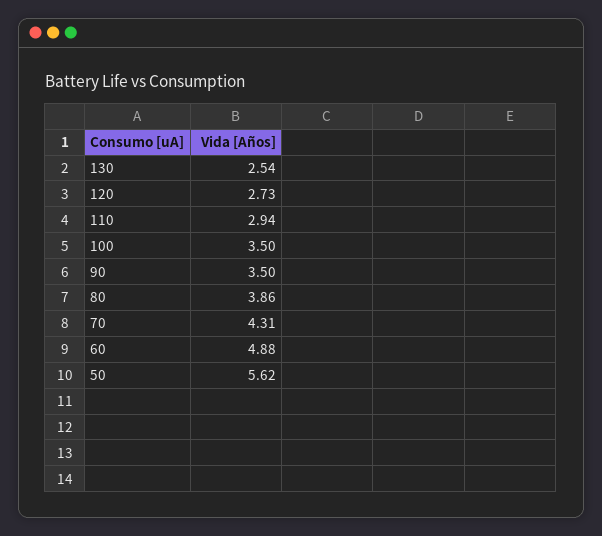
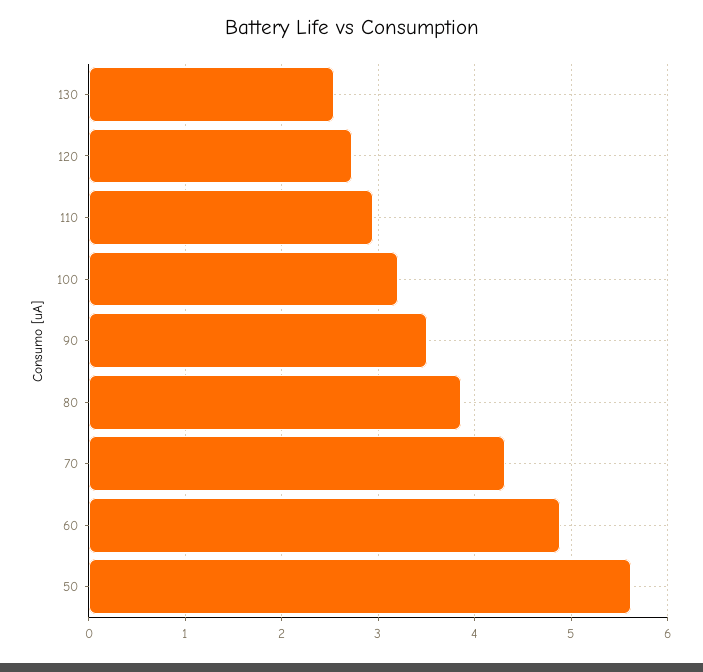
100: 3.5 -> 3.2

